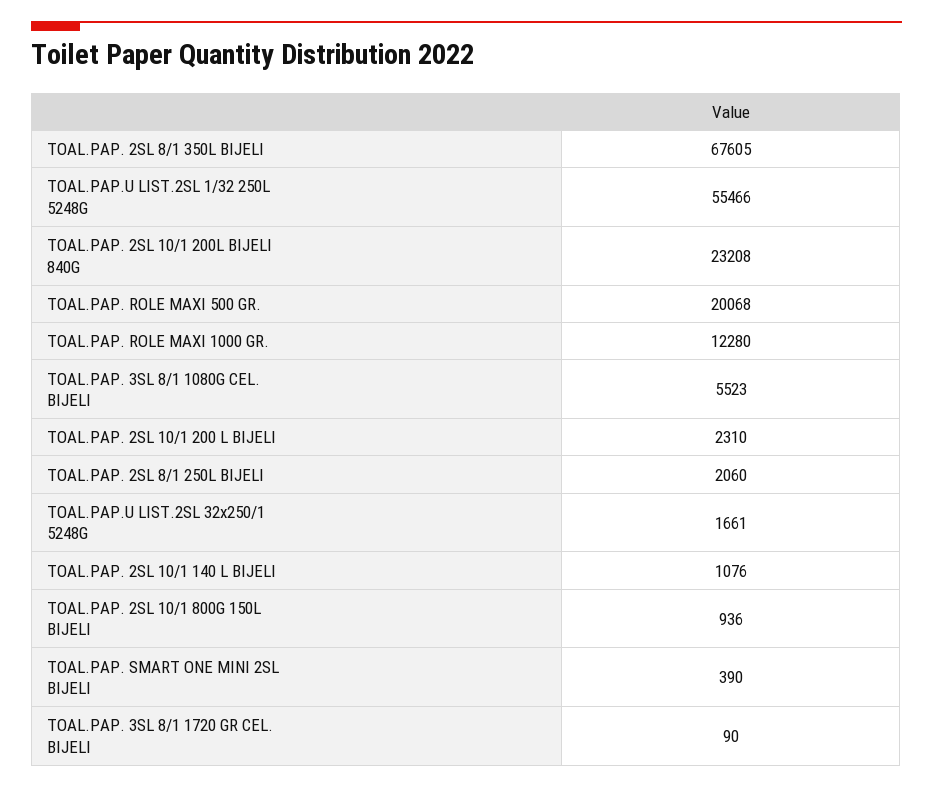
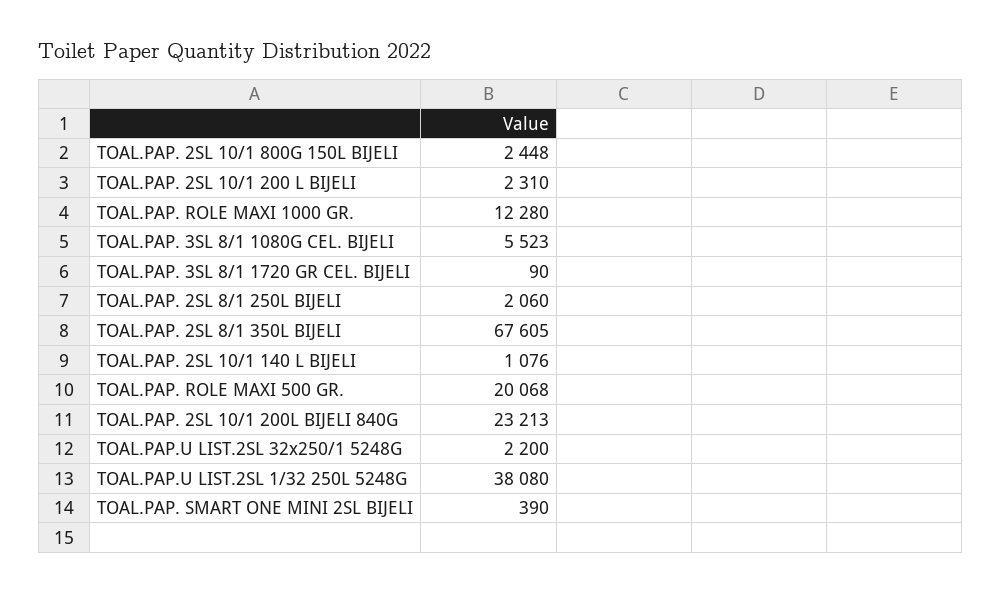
TOAL.PAP.U LIST.2SL 1/32 250L 5248G: 55466 -> 38080
TOAL.PAP. 2SL 10/1 200L BIJELI 840G: 23208 -> 23213
TOAL.PAP.U LIST.2SL 32x250/1 5248G: 1661 -> 2200
TOAL.PAP. 2SL 10/1 800G 150L BIJELI: 936 -> 2448

